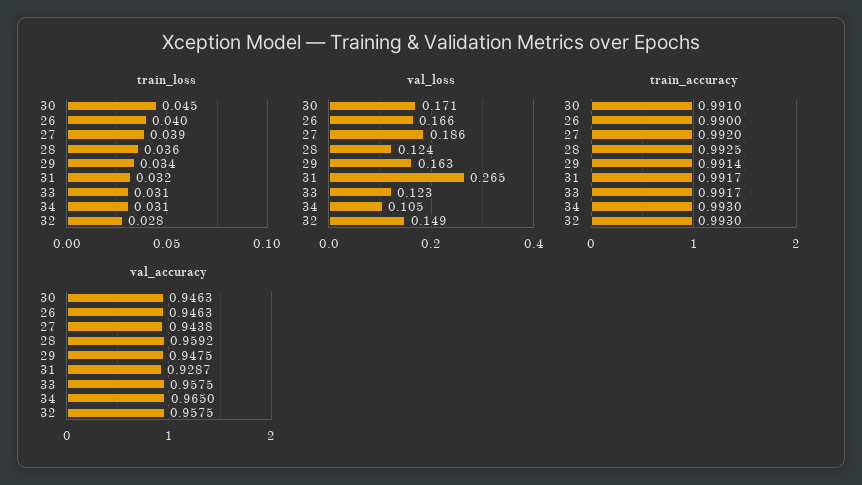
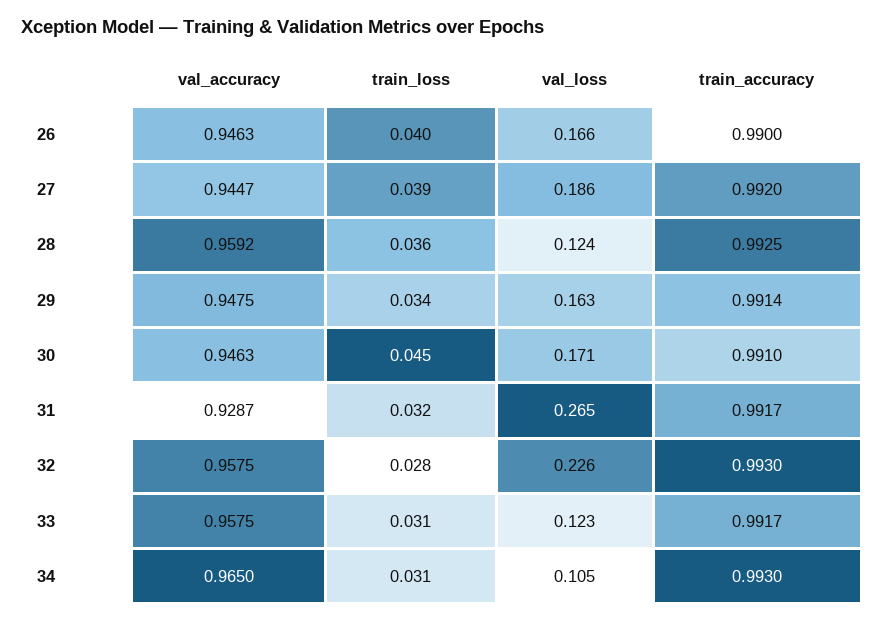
val_loss, 32: 0.149 -> 0.226
val_accuracy, 27: 0.9438 -> 0.9447

